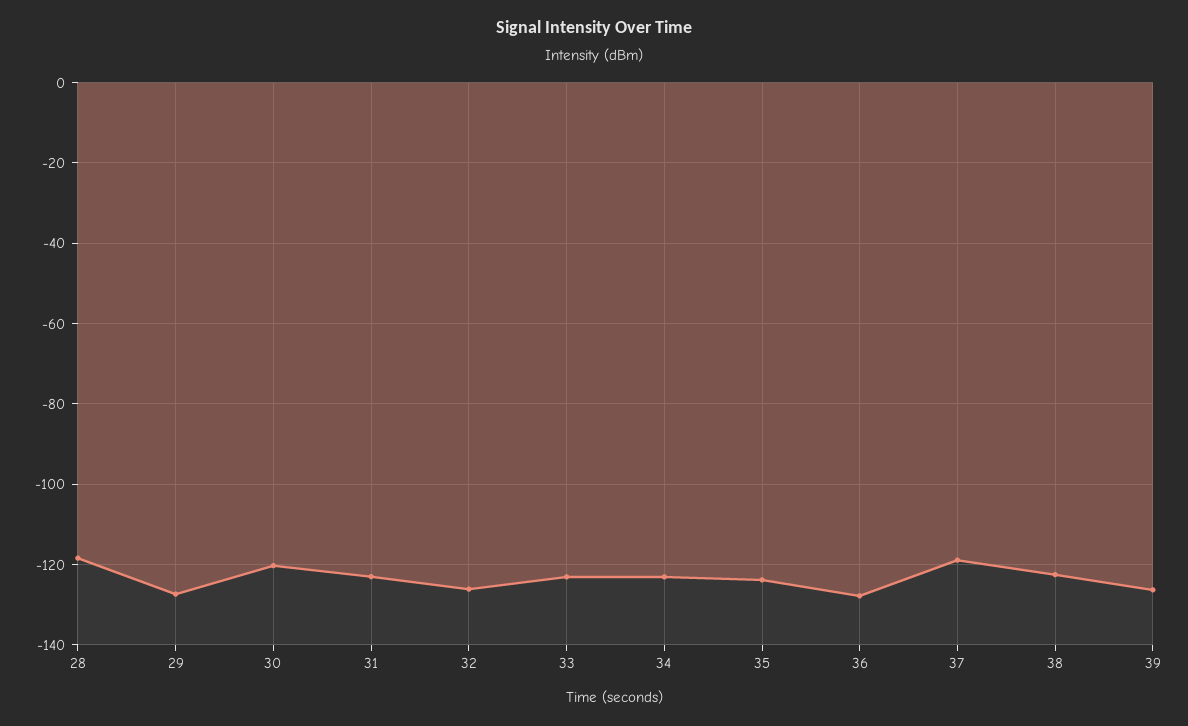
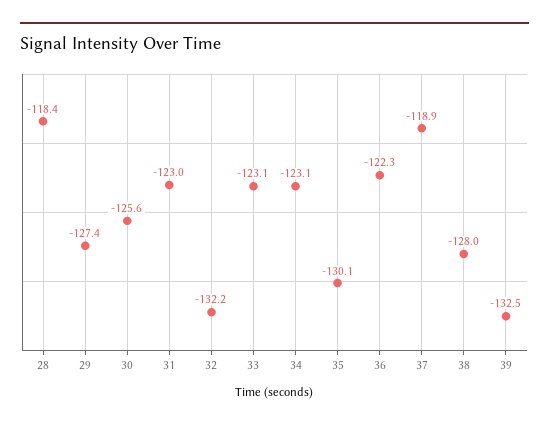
30: -120 -> -125.6
32: -126 -> -132.2
35: -124 -> -130.1
36: -128 -> -122.3
38: -122 -> -128
39: -126 -> -132.5

